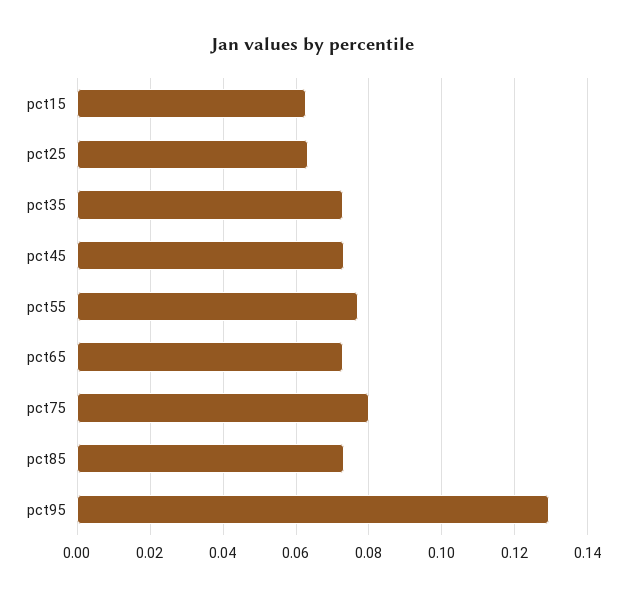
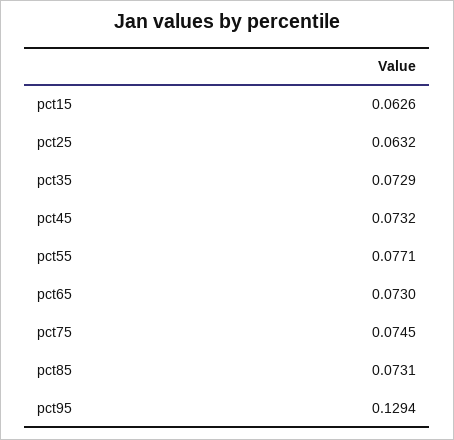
pct75: 0.08 -> 0.0745

